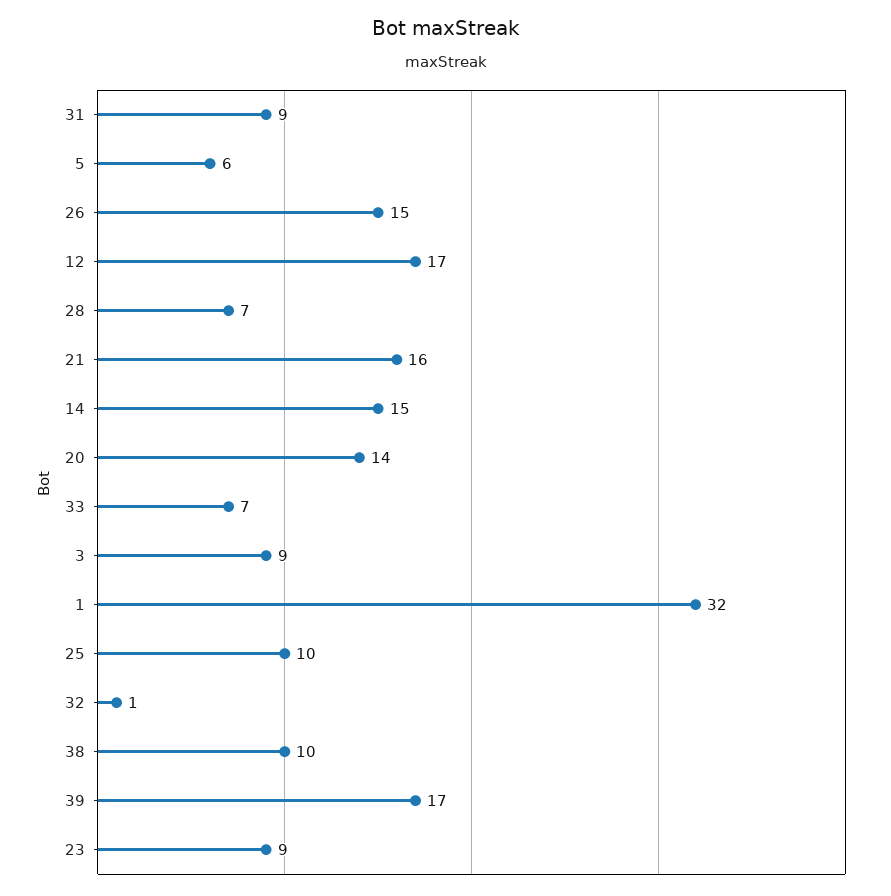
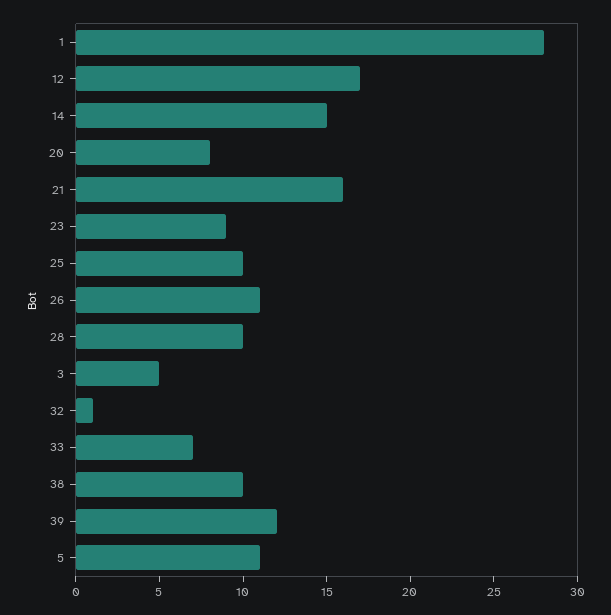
31: 9 -> none
5: 6 -> 11
26: 15 -> 11
28: 7 -> 10
20: 14 -> 8
3: 9 -> 5
1: 32 -> 28
39: 17 -> 12

